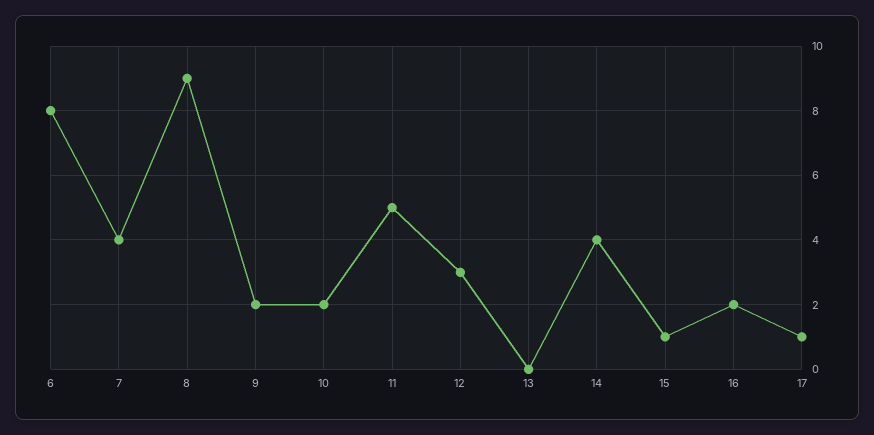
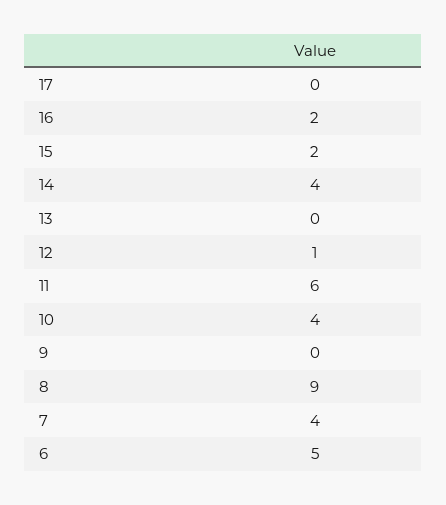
6: 8 -> 5
9: 2 -> 0
10: 2 -> 4
11: 5 -> 6
12: 3 -> 1
15: 1 -> 2
17: 1 -> 0

